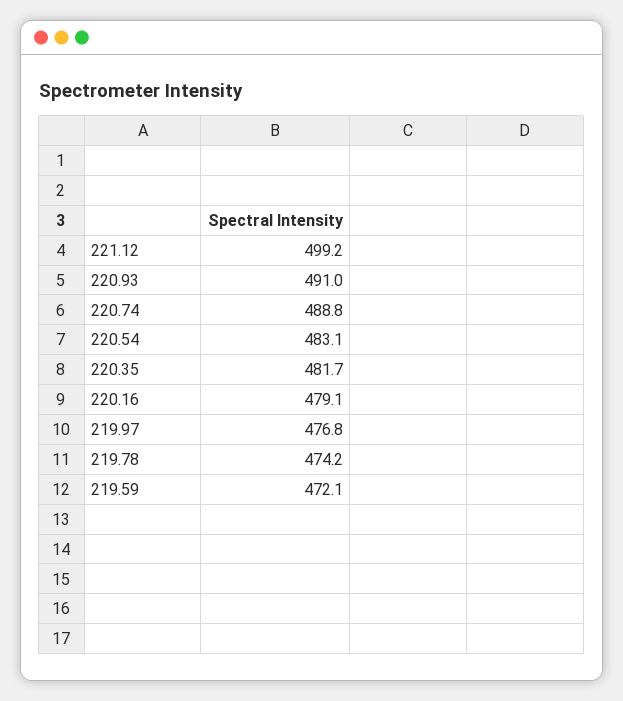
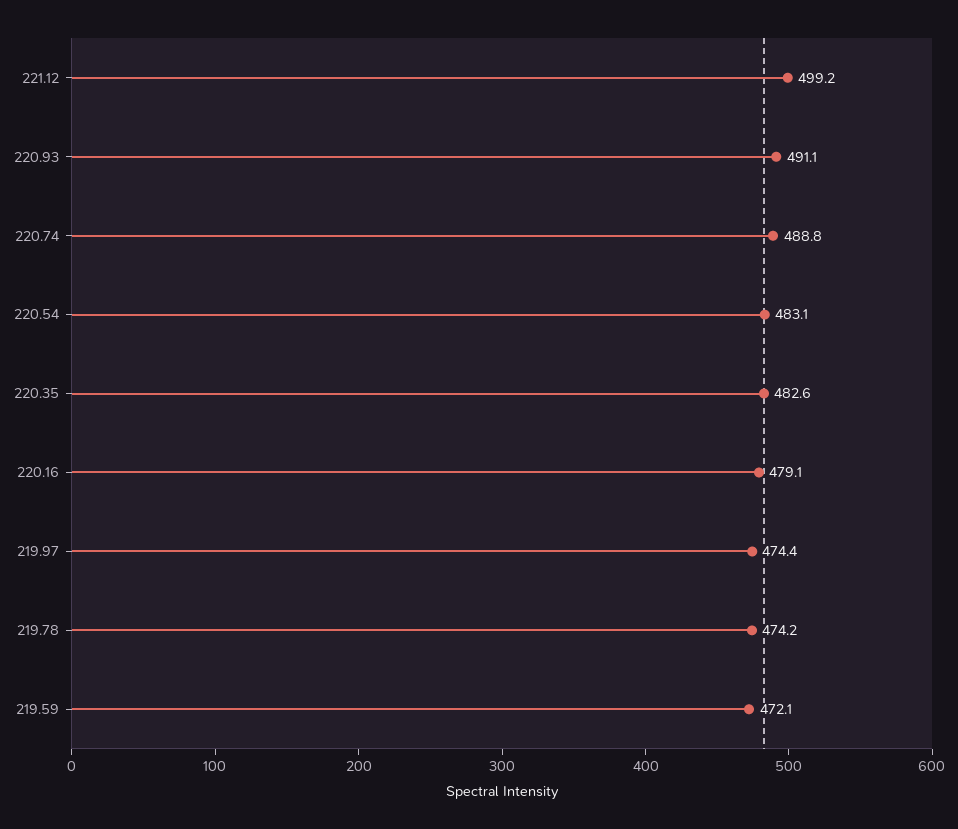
220.93: 491 -> 491.1
220.35: 481.7 -> 482.6
219.97: 476.8 -> 474.4

